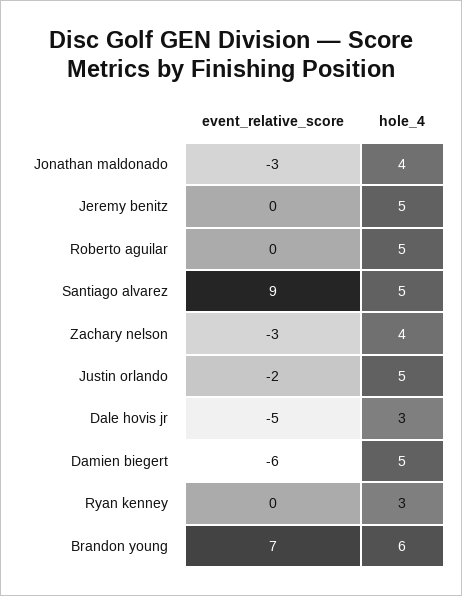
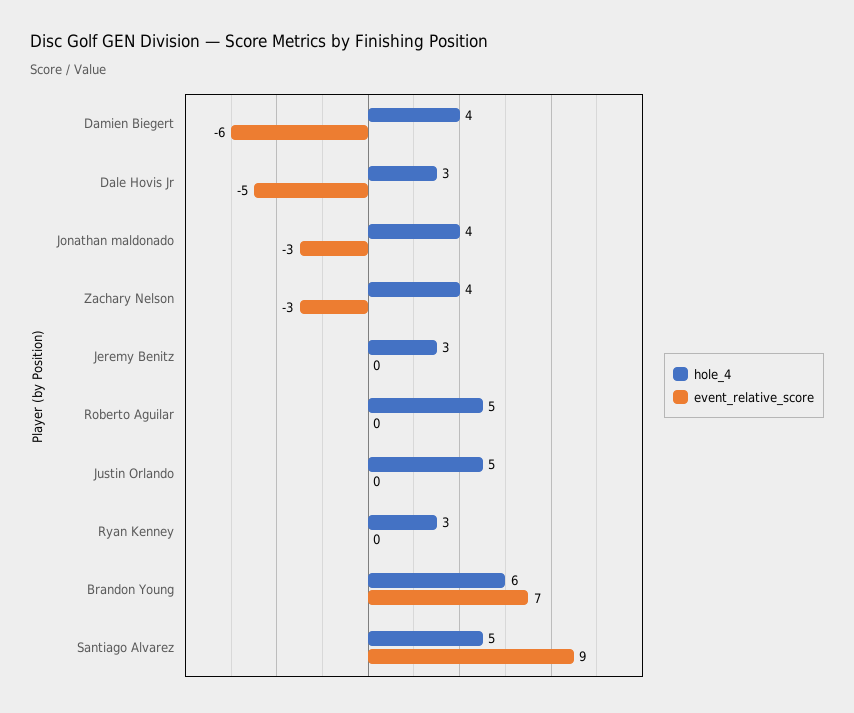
hole_4, Jeremy benitz: 5 -> 3
event_relative_score, Justin orlando: -2 -> 0
hole_4, Damien biegert: 5 -> 4

